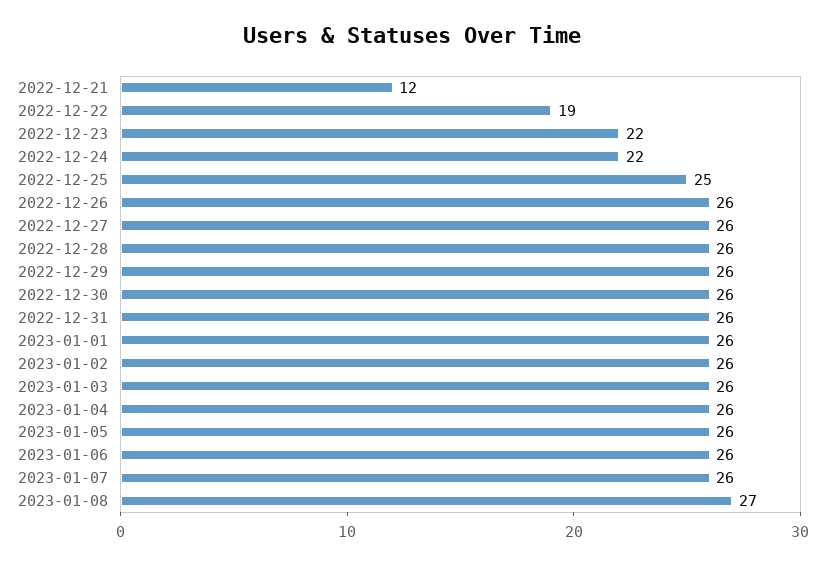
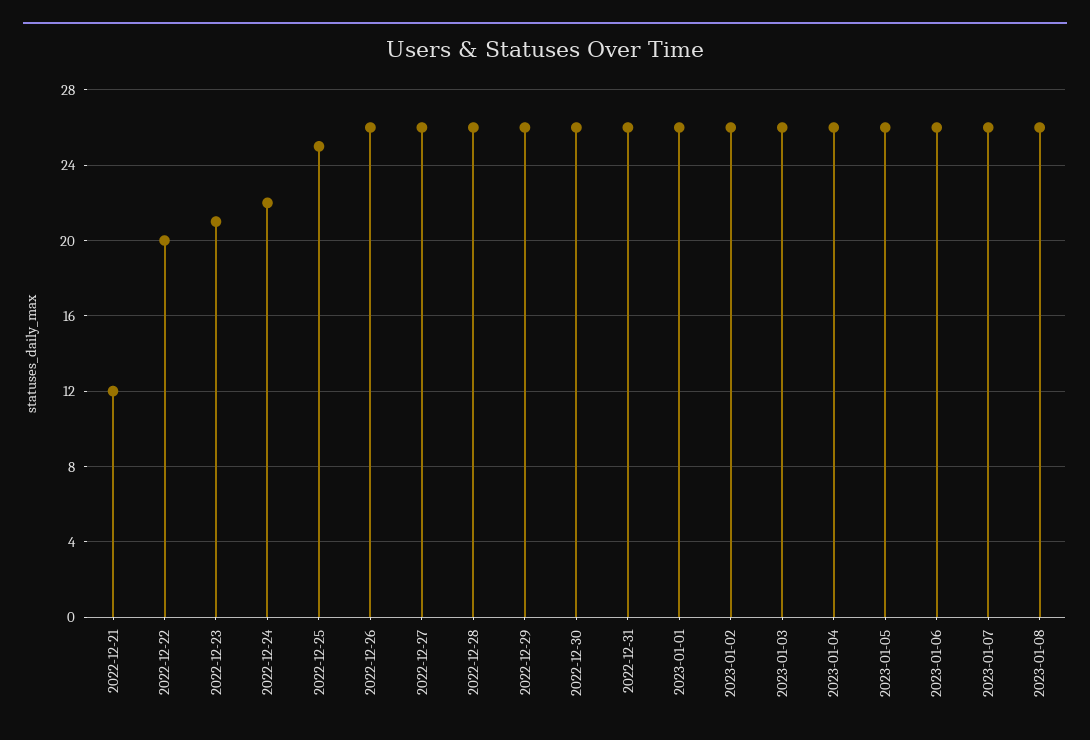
2022-12-22: 19 -> 20
2022-12-23: 22 -> 21
2023-01-08: 27 -> 26

